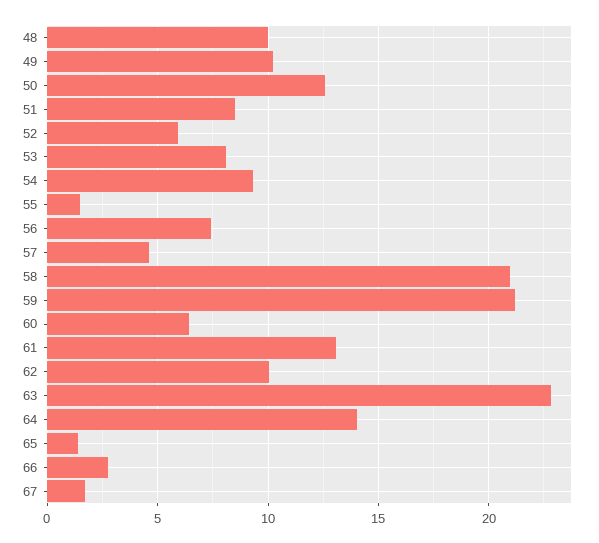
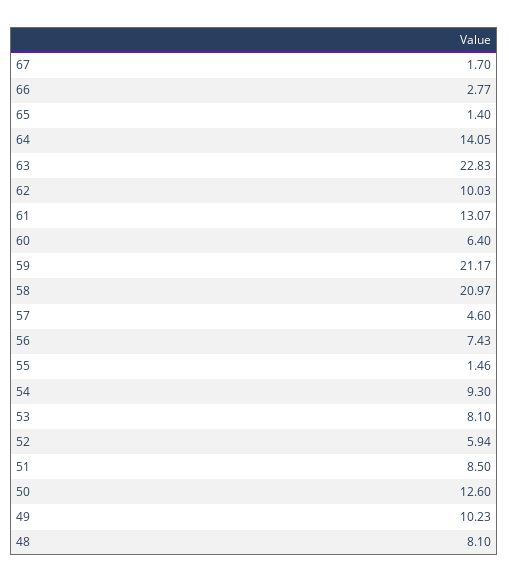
48: 10 -> 8.1

